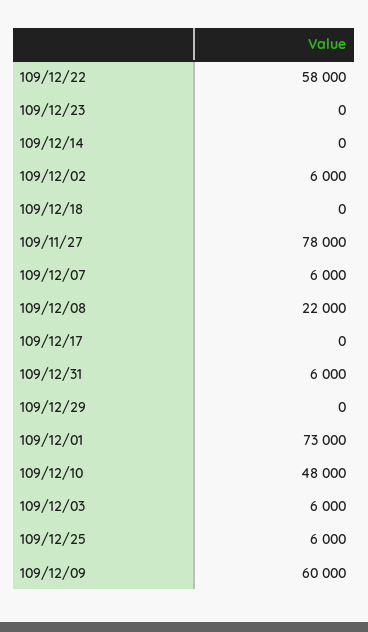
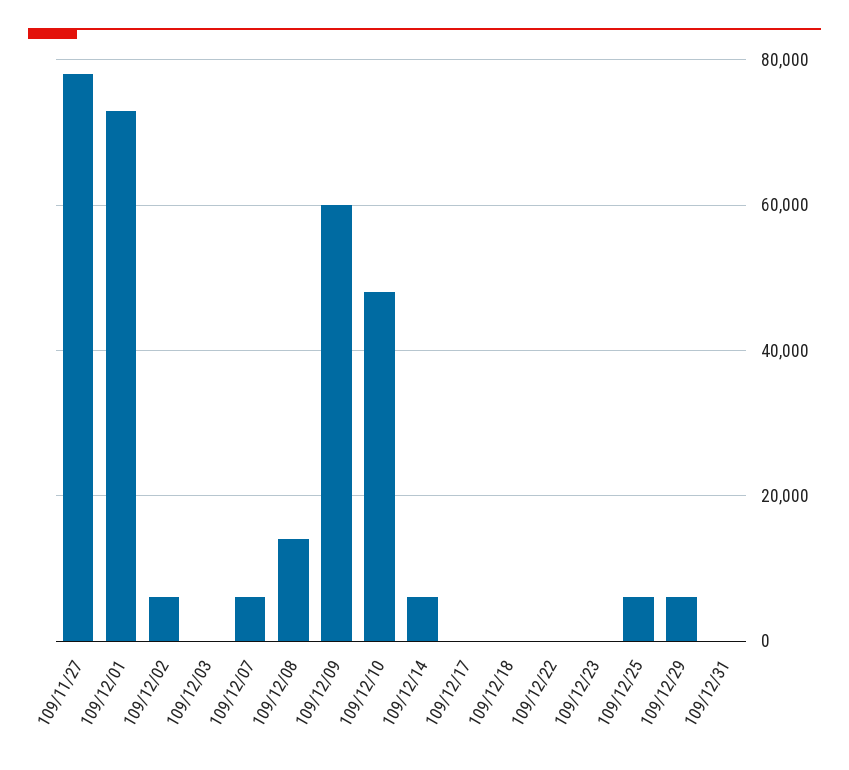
109/12/22: 58000 -> 0
109/12/14: 0 -> 6000
109/12/08: 22000 -> 14000
109/12/31: 6000 -> 0
109/12/29: 0 -> 6000
109/12/03: 6000 -> 0

